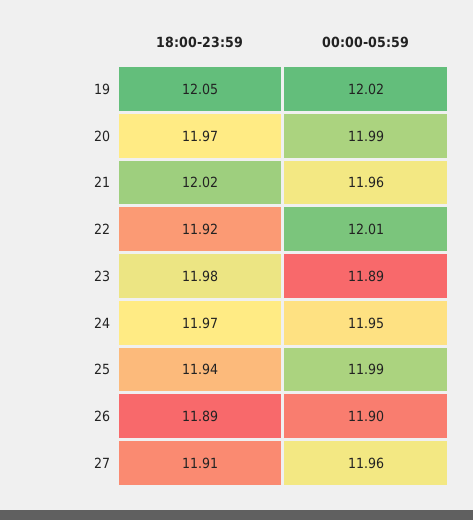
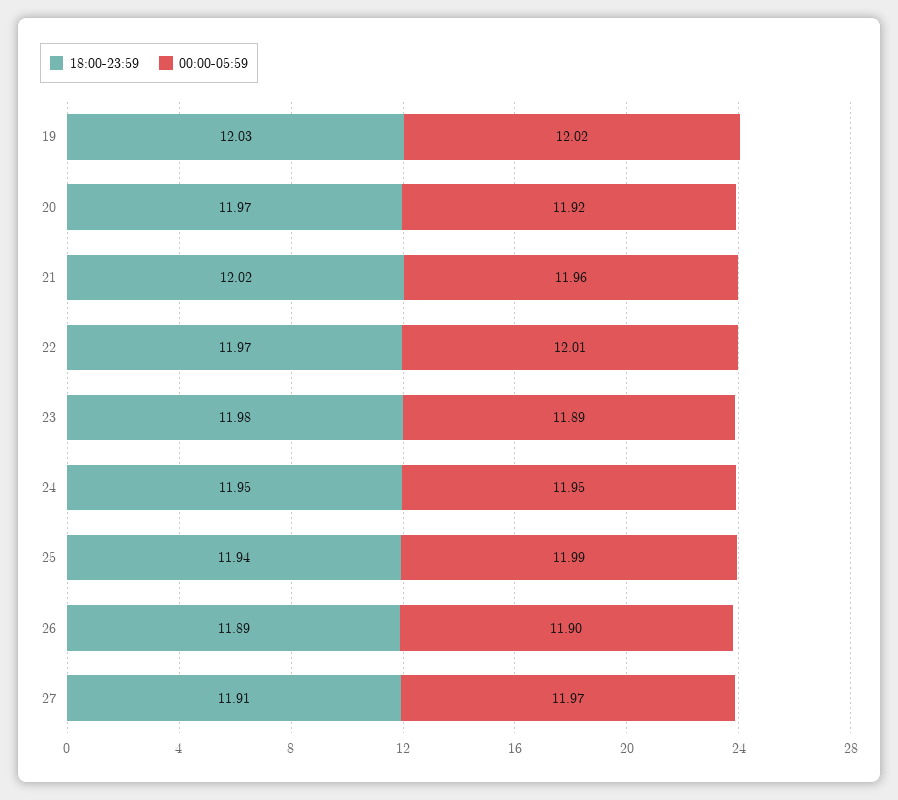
18:00-23:59, 19: 12.05 -> 12.03
00:00-05:59, 20: 11.99 -> 11.92
18:00-23:59, 22: 11.92 -> 11.97
18:00-23:59, 24: 11.97 -> 11.95
00:00-05:59, 27: 11.96 -> 11.97

